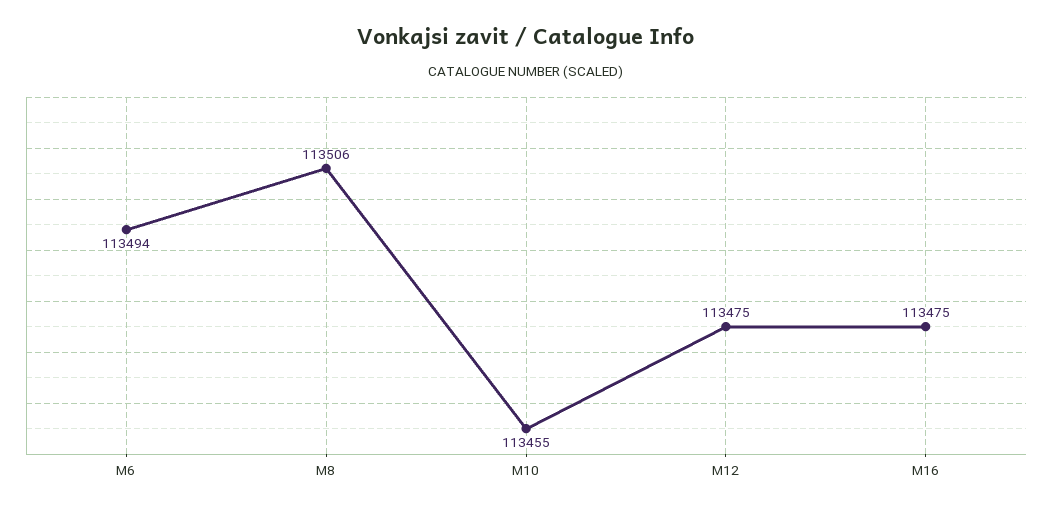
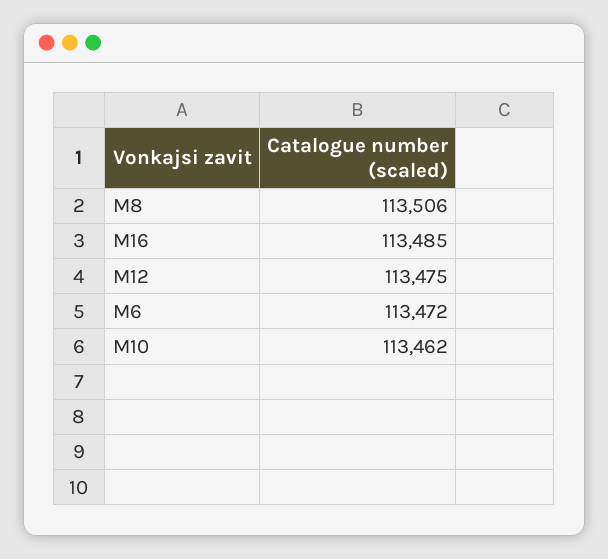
M6: 113494 -> 113472
M10: 113455 -> 113462
M16: 113475 -> 113485

